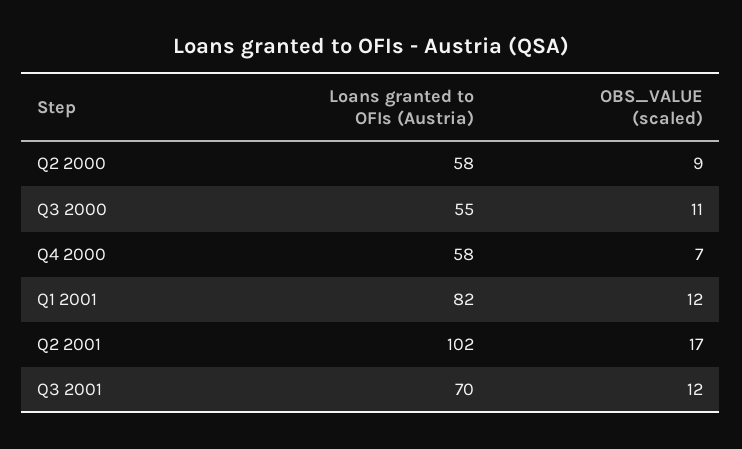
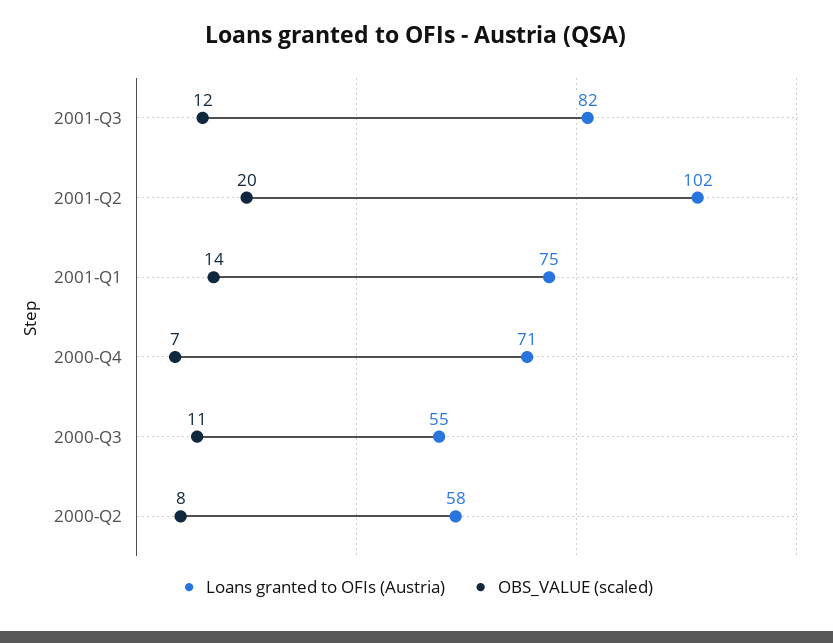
OBS_VALUE (scaled), Q2 2000: 9 -> 8
Loans granted to OFIs (Austria), Q4 2000: 58 -> 71
Loans granted to OFIs (Austria), Q1 2001: 82 -> 75
OBS_VALUE (scaled), Q1 2001: 12 -> 14
OBS_VALUE (scaled), Q2 2001: 17 -> 20
Loans granted to OFIs (Austria), Q3 2001: 70 -> 82

